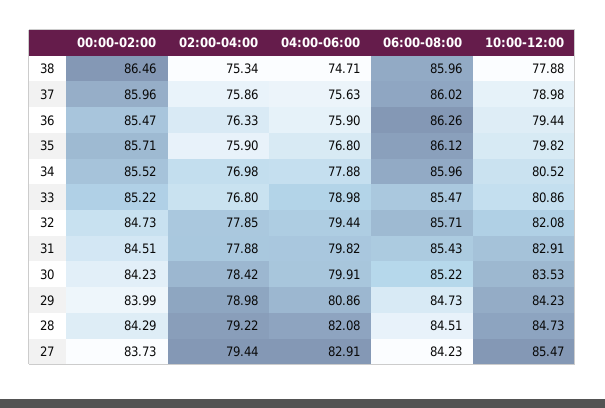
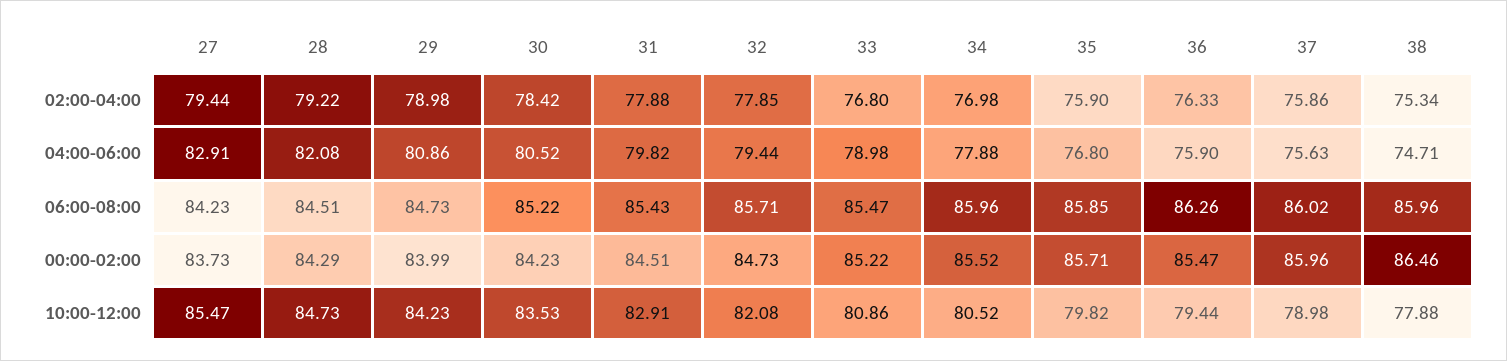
06:00-08:00, 35: 86.12 -> 85.85
04:00-06:00, 30: 79.91 -> 80.52

